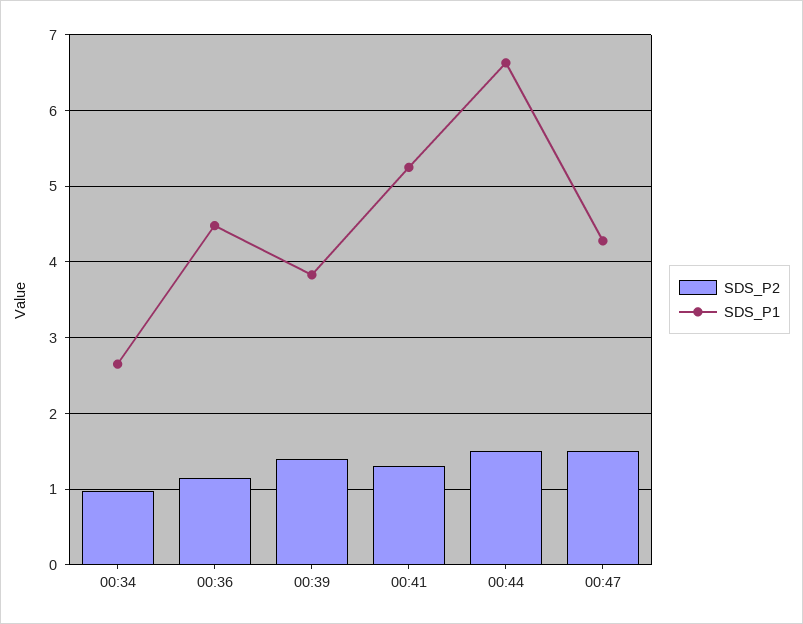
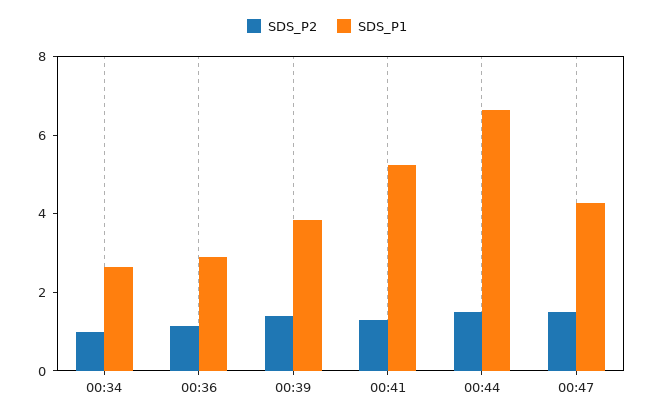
SDS_P1, 00:36: 4.5 -> 3

